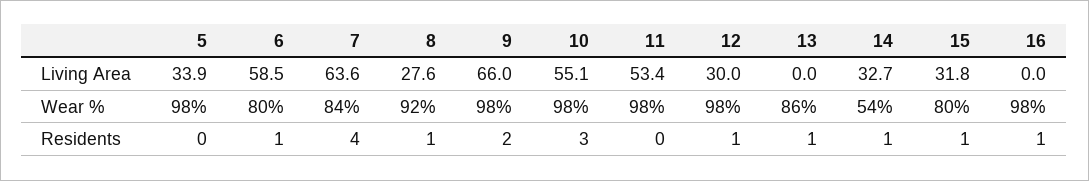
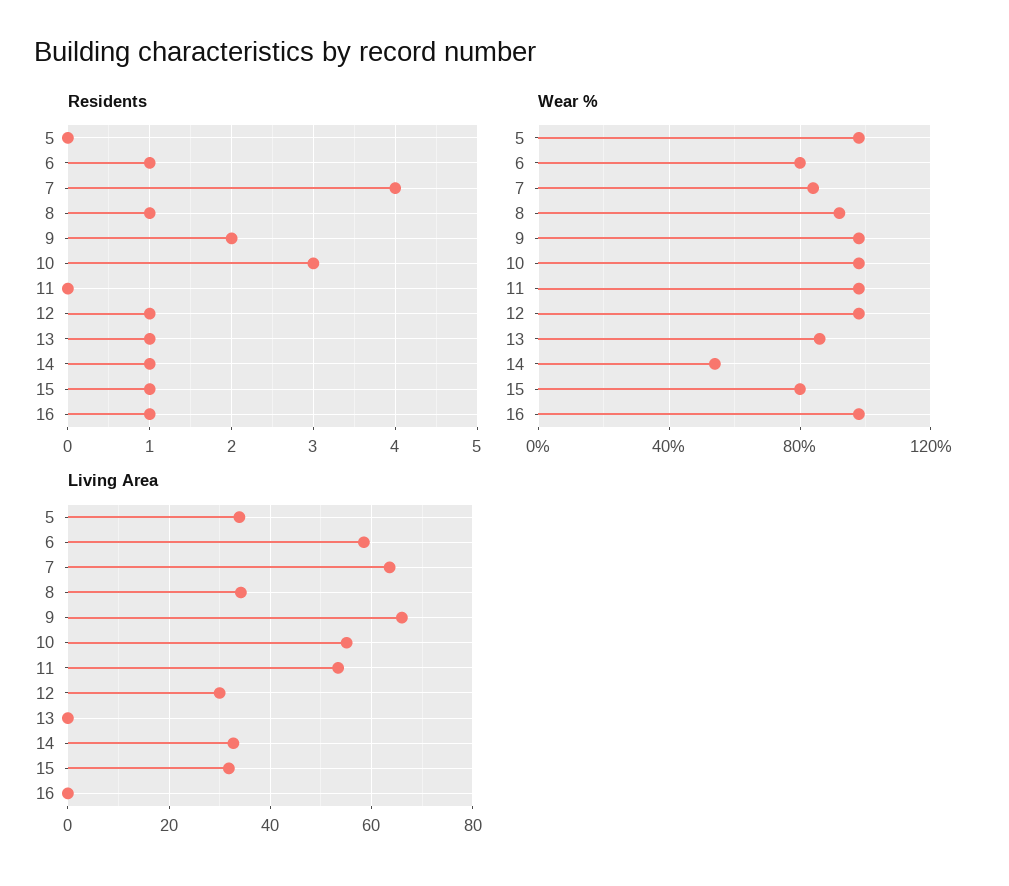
Living Area, 8: 27.6 -> 34

